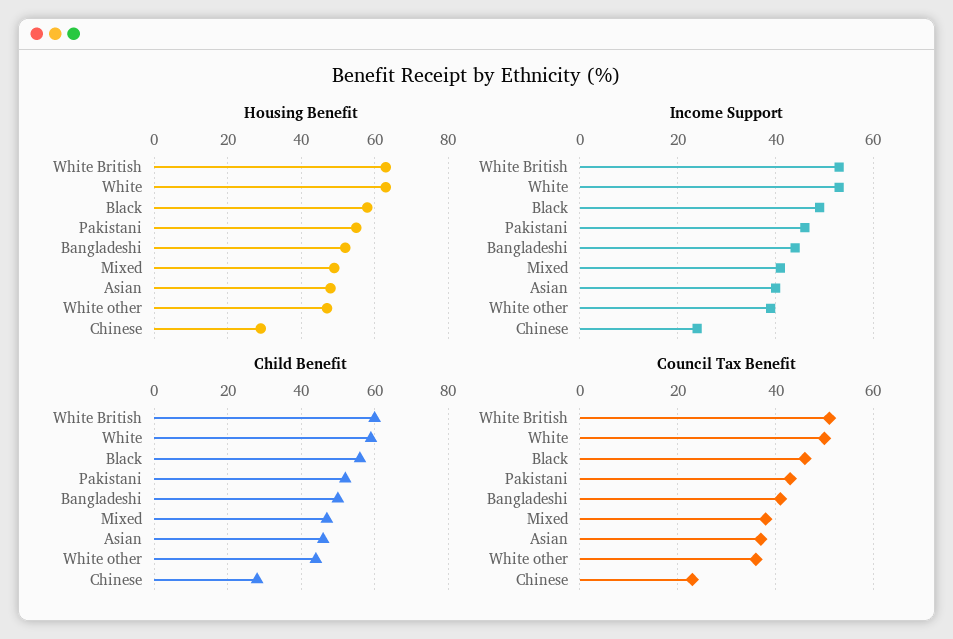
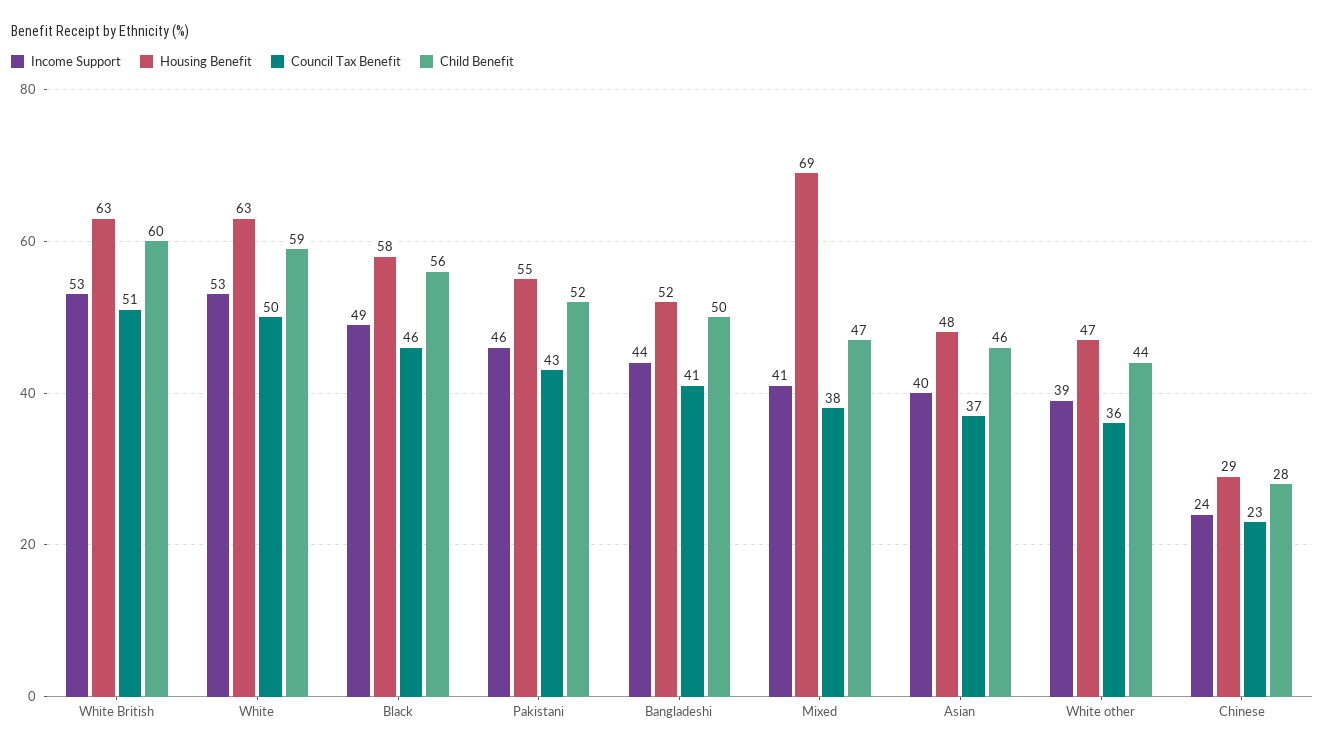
Housing Benefit, Mixed: 50 -> 69

